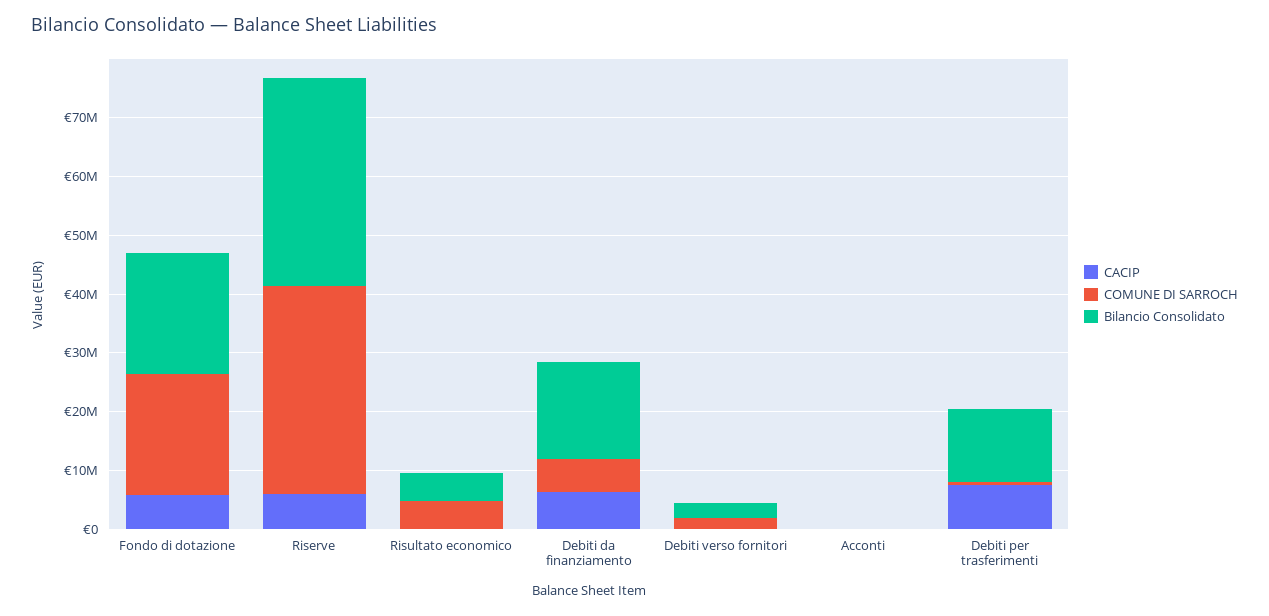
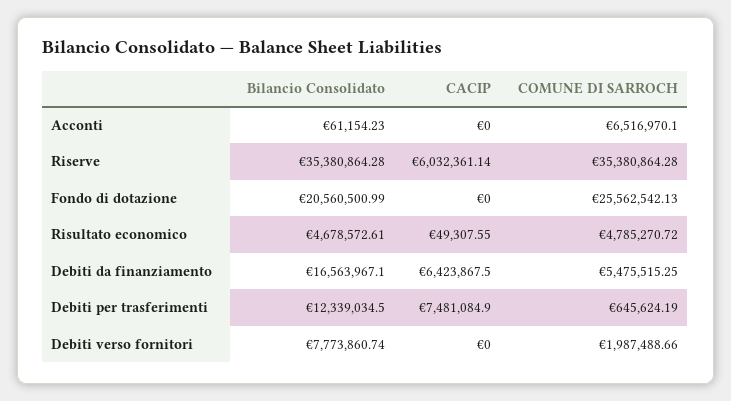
CACIP, Fondo di dotazione: 6000000 -> 0
COMUNE DI SARROCH, Fondo di dotazione: 20000000 -> 25562542.13
Bilancio Consolidato, Debiti verso fornitori: 2000000 -> 7773860.74
COMUNE DI SARROCH, Acconti: 0 -> 6516970.1

